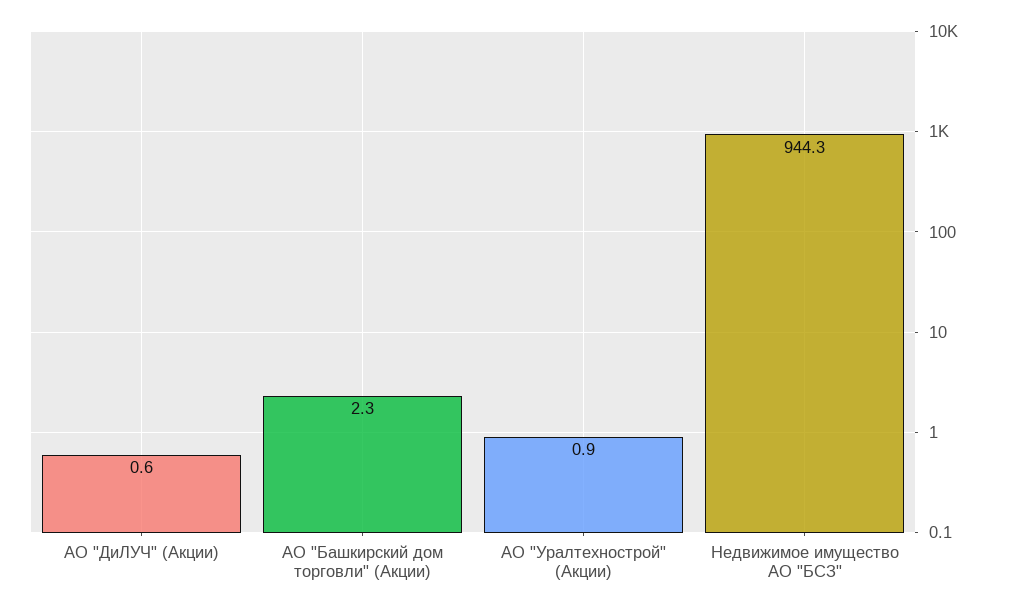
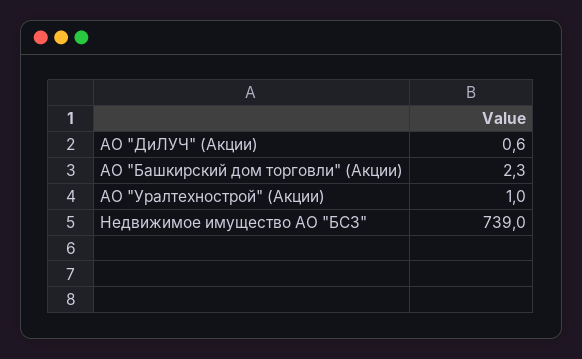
АО "Уралтехнострой" (Акции): 0.9 -> 1
Недвижимое имущество АО "БСЗ": 944.3 -> 739

